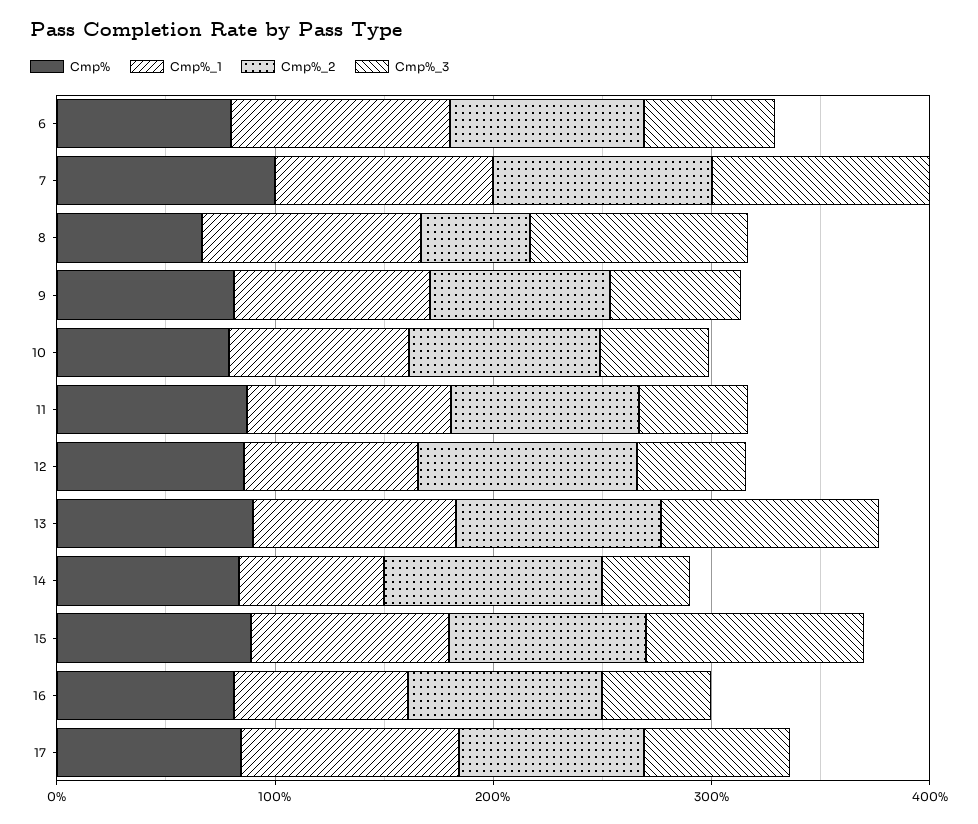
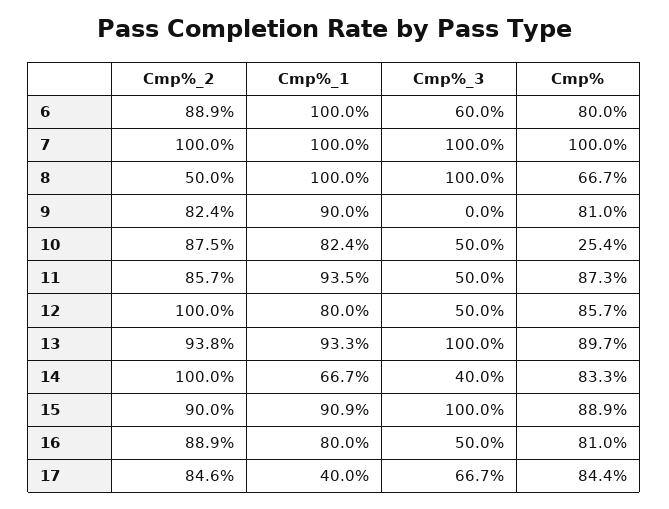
Cmp%_3, 9: 60 -> 0
Cmp%, 10: 80 -> 25.4
Cmp%_1, 17: 100 -> 40

